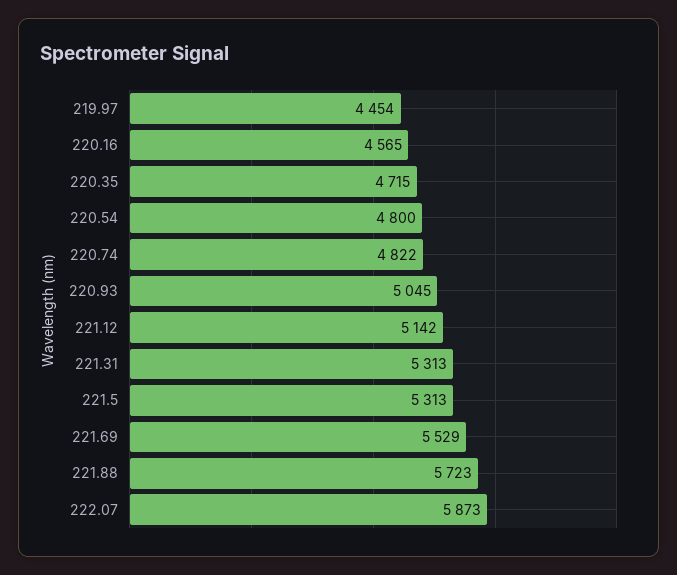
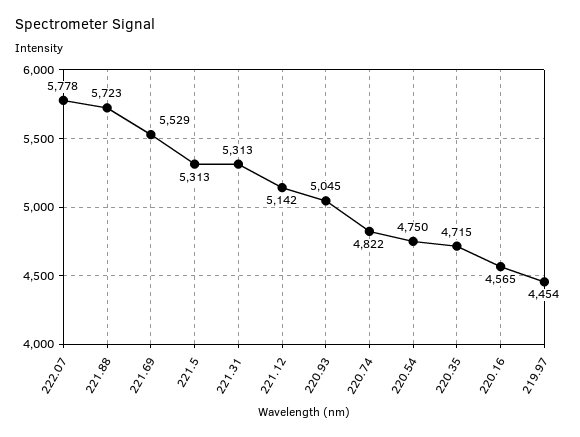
220.54: 4800 -> 4750
222.07: 5873 -> 5778

